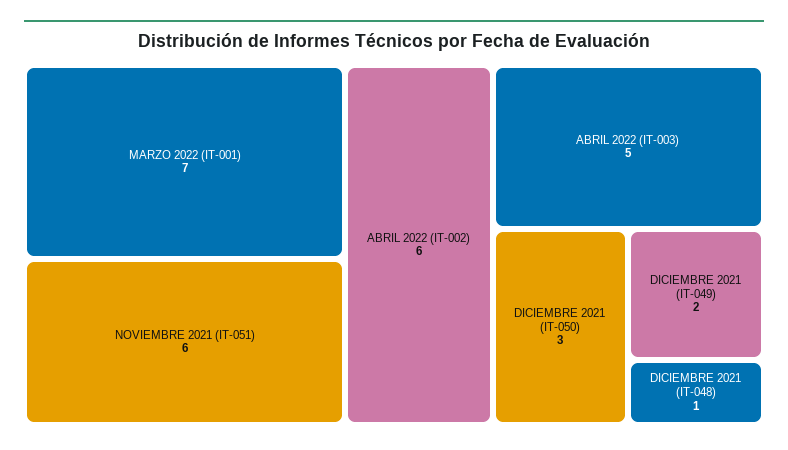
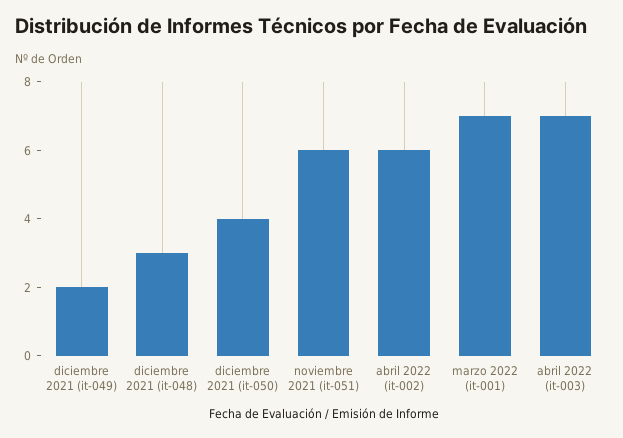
ABRIL 2022 (IT-003): 5 -> 7
DICIEMBRE 2021 (IT-050): 3 -> 4
DICIEMBRE 2021 (IT-048): 1 -> 3

